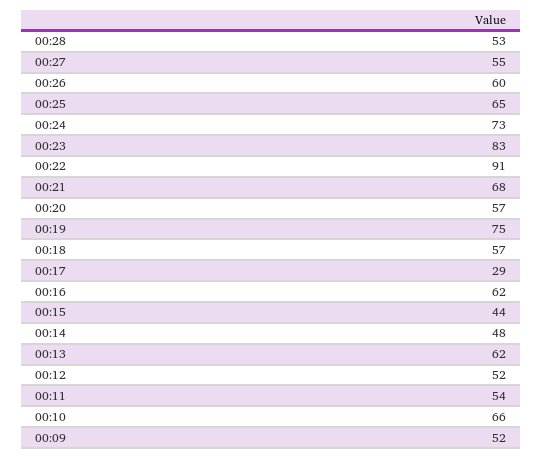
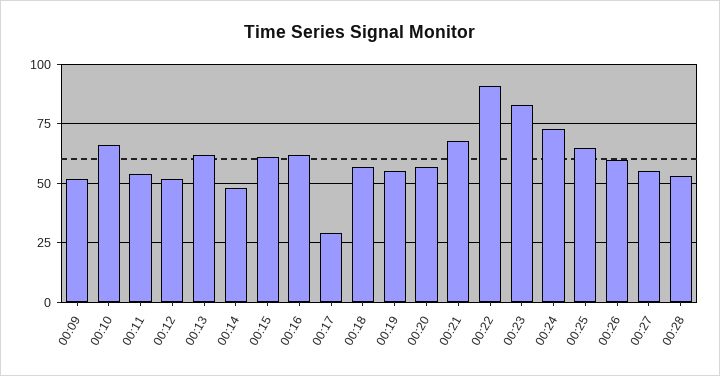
00:19: 75 -> 55
00:15: 44 -> 60

